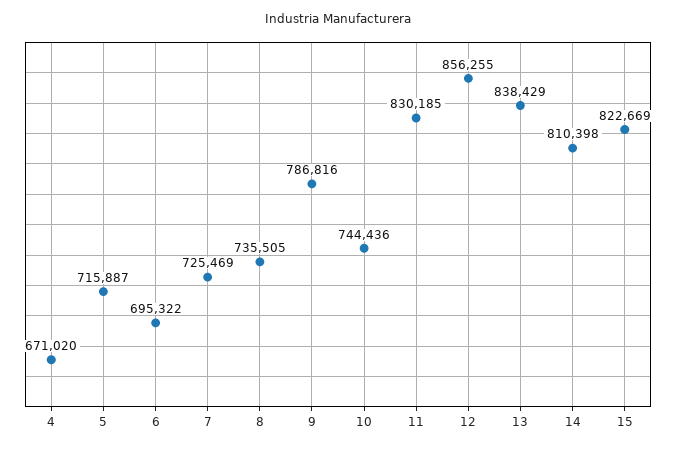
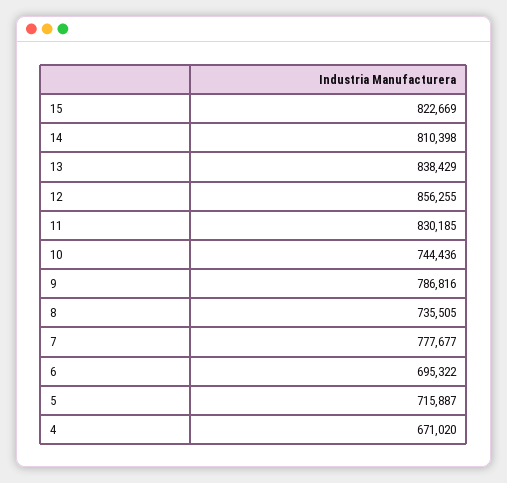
7: 725469 -> 777677

